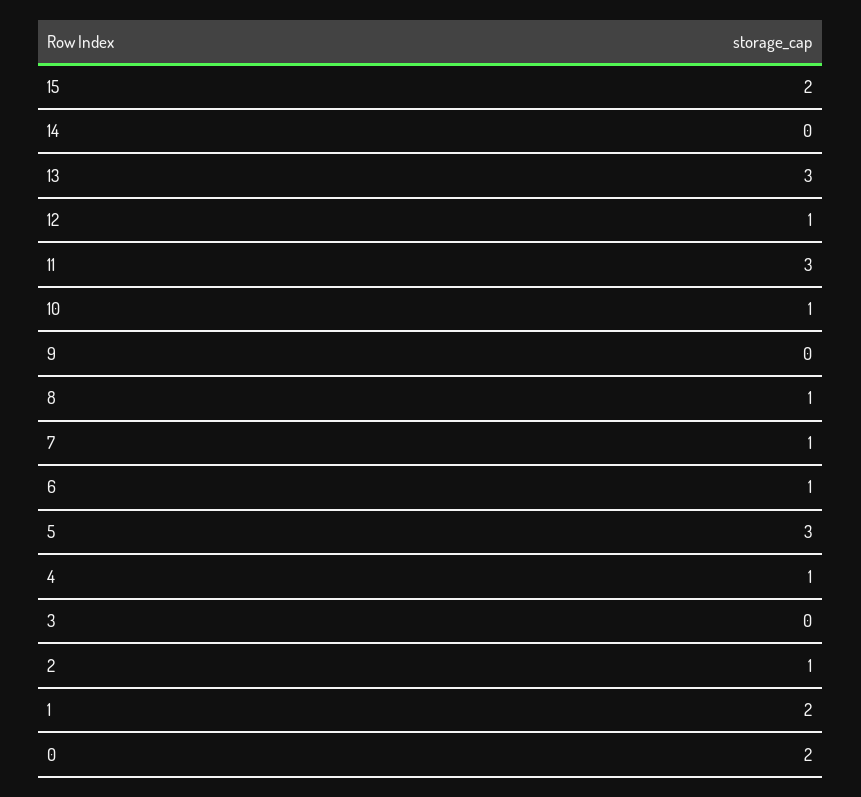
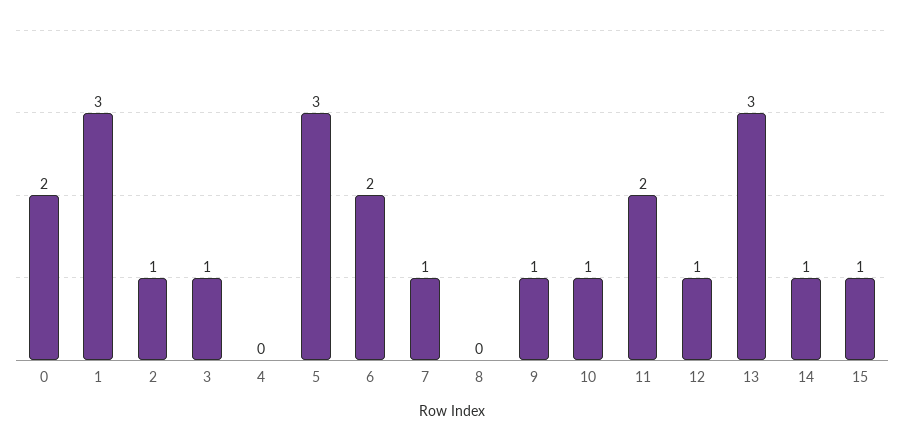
15: 2 -> 1
14: 0 -> 1
11: 3 -> 2
9: 0 -> 1
8: 1 -> 0
6: 1 -> 2
4: 1 -> 0
3: 0 -> 1
1: 2 -> 3

